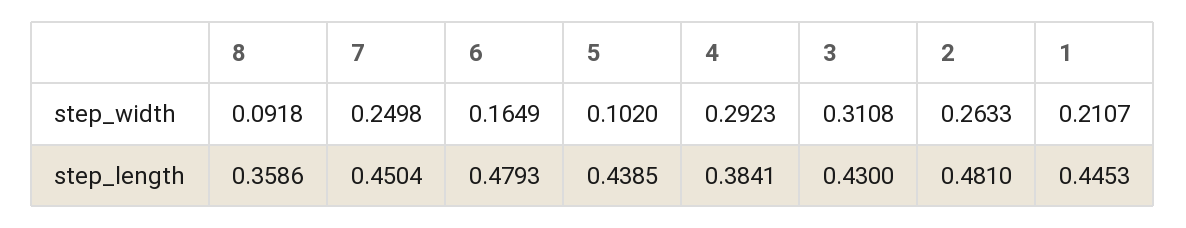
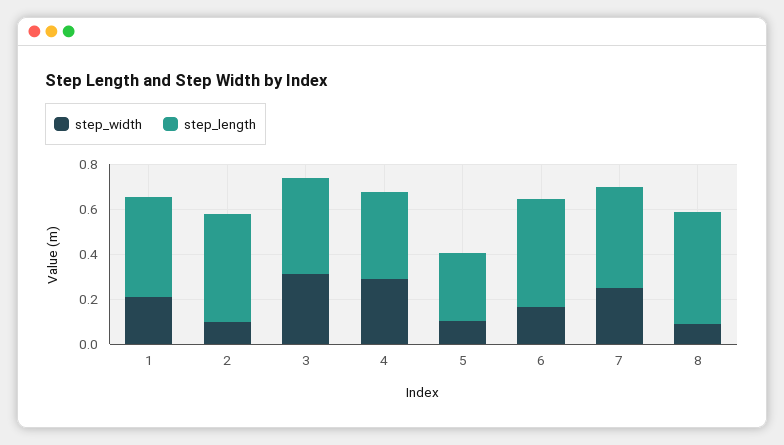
step_width, 2: 0.2633 -> 0.1
step_length, 8: 0.3586 -> 0.5
step_length, 5: 0.4385 -> 0.3

